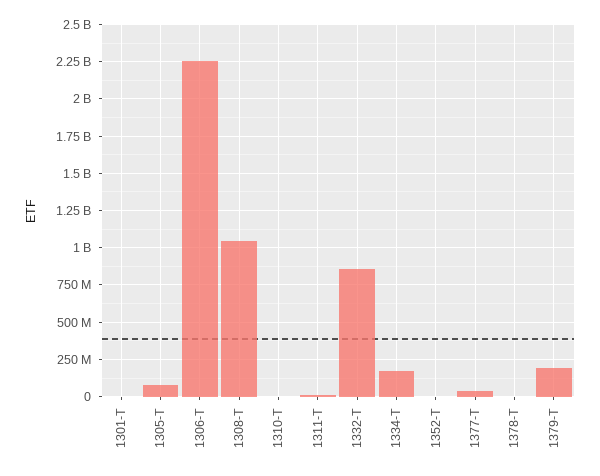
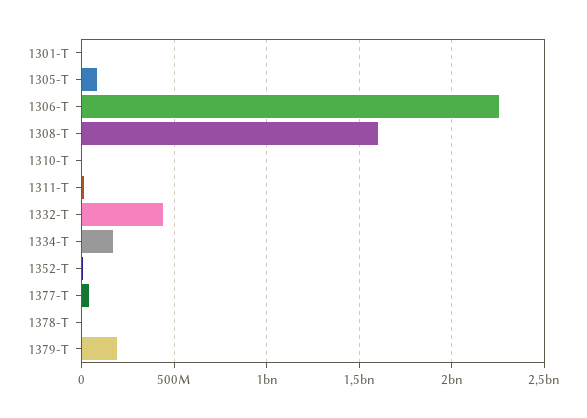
1308-T: 1050000000 -> 1600000000
1332-T: 850000000 -> 450000000

